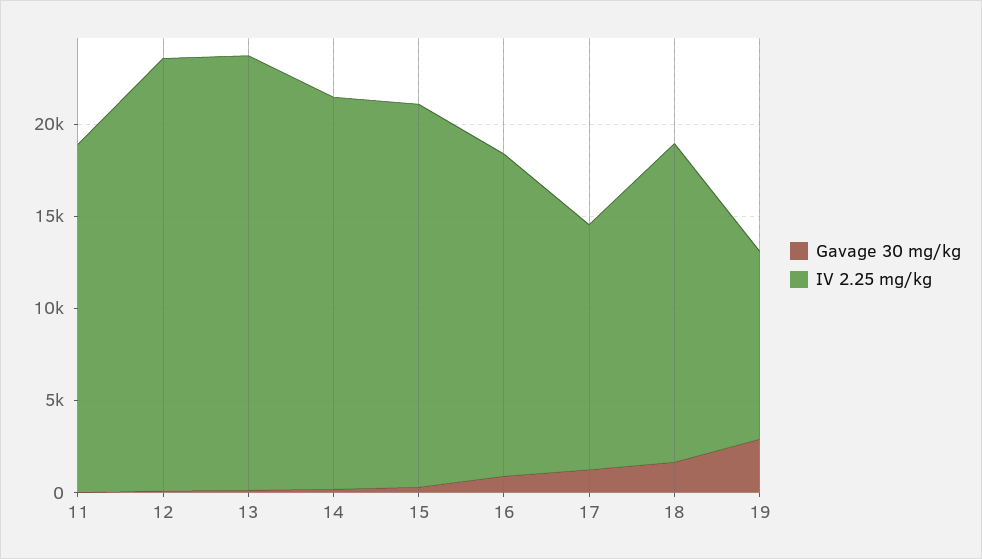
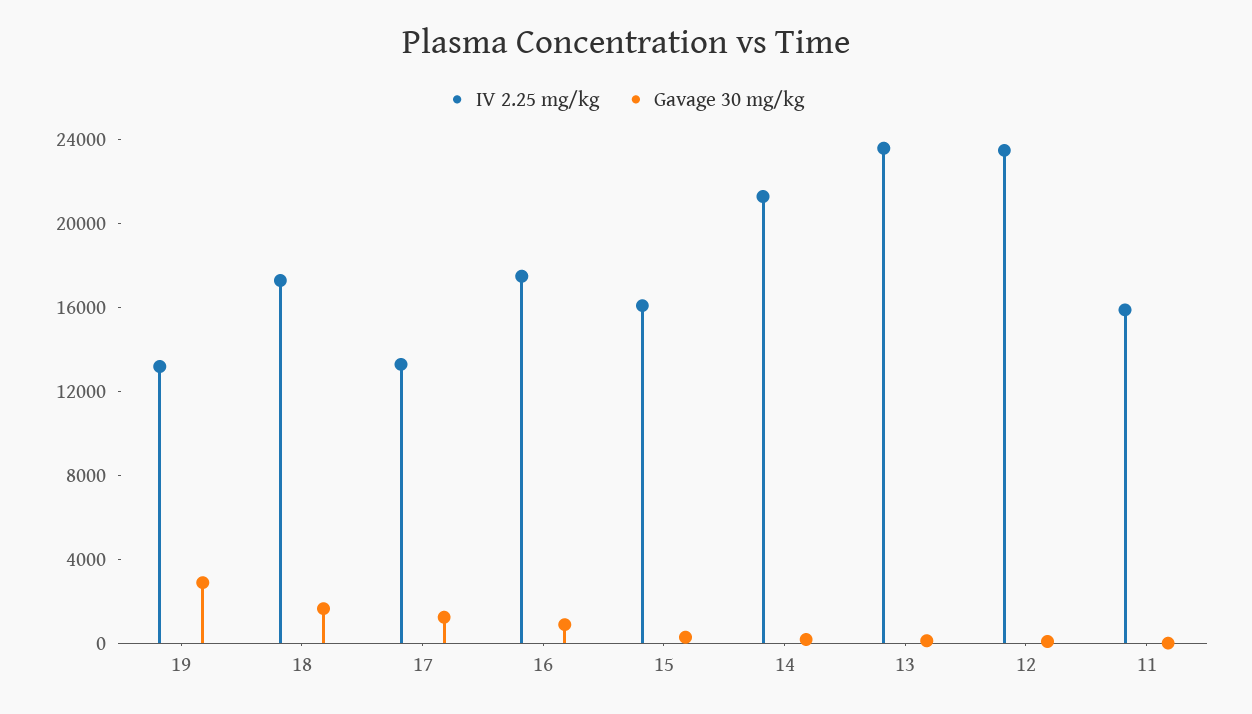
IV 2.25 mg/kg, 11: 19000 -> 16000
IV 2.25 mg/kg, 15: 21000 -> 16000
IV 2.25 mg/kg, 19: 10000 -> 13000

